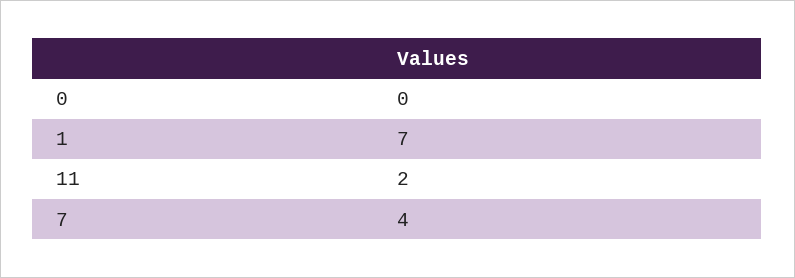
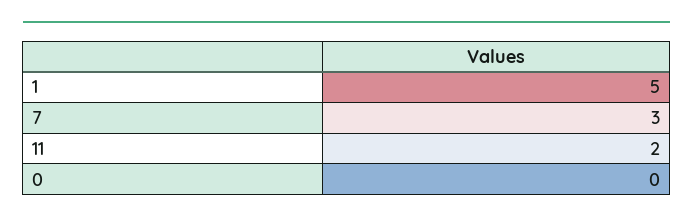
1: 7 -> 5
7: 4 -> 3

